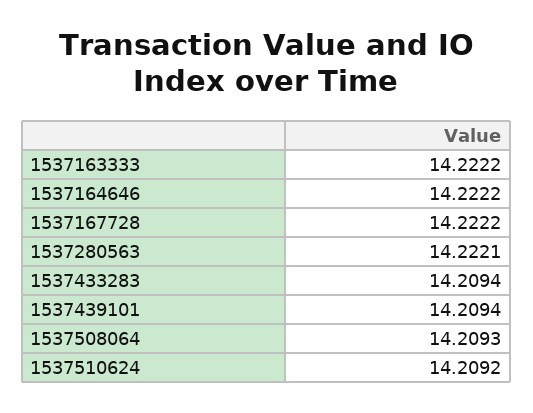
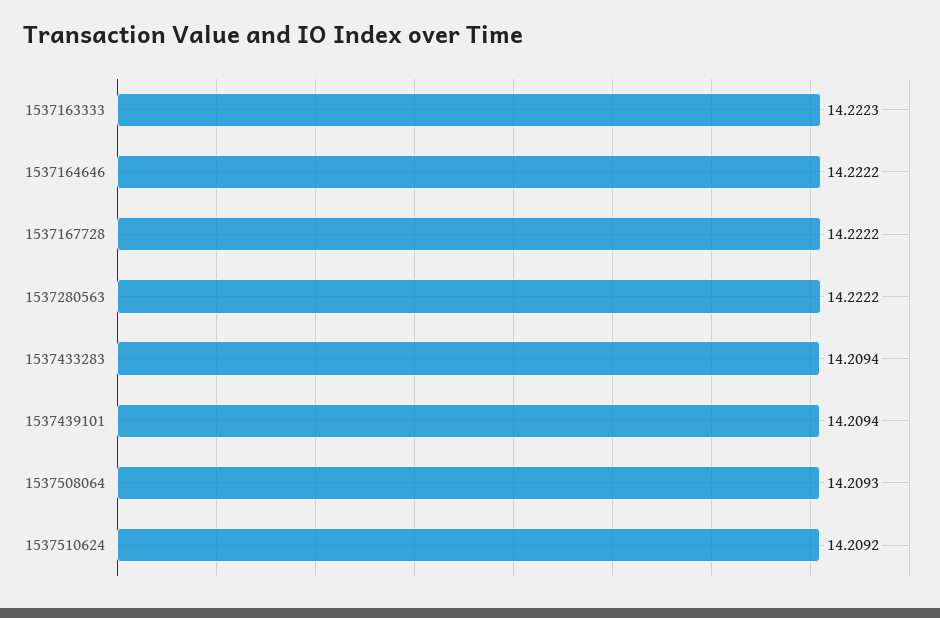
1537163333: 14.2222 -> 14.2223
1537280563: 14.2221 -> 14.2222

